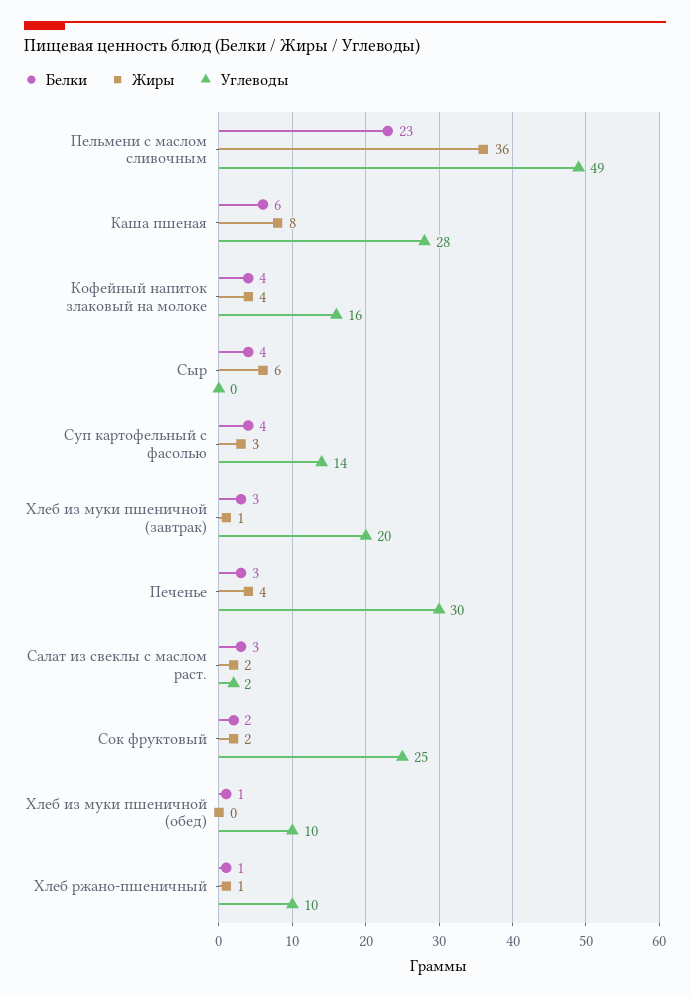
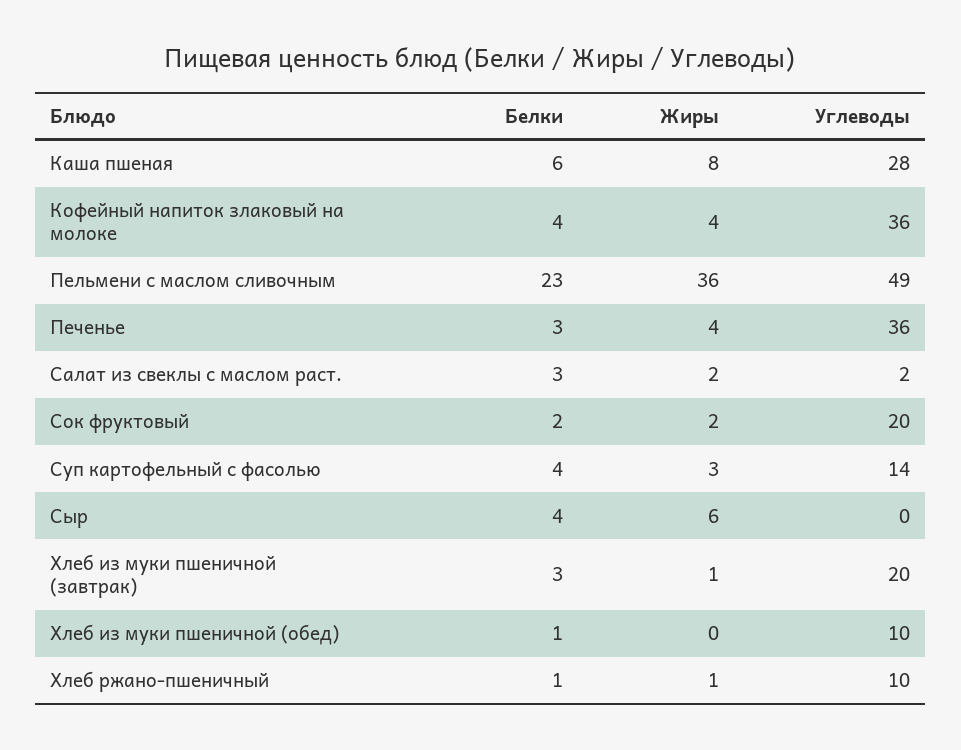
Углеводы, Кофейный напиток злаковый на молоке: 16 -> 36
Углеводы, Печенье: 30 -> 36
Углеводы, Сок фруктовый: 25 -> 20

